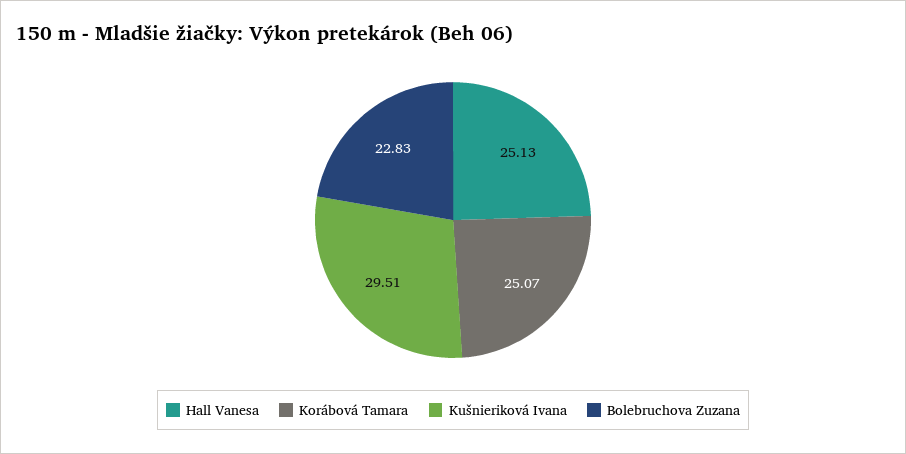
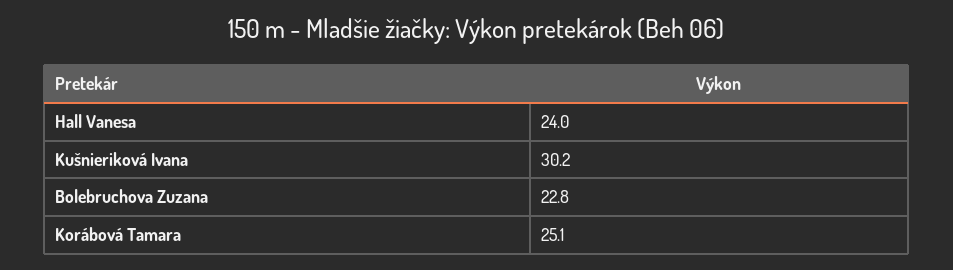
Hall Vanesa: 25.13 -> 24
Kušnieriková Ivana: 29.51 -> 30.2

